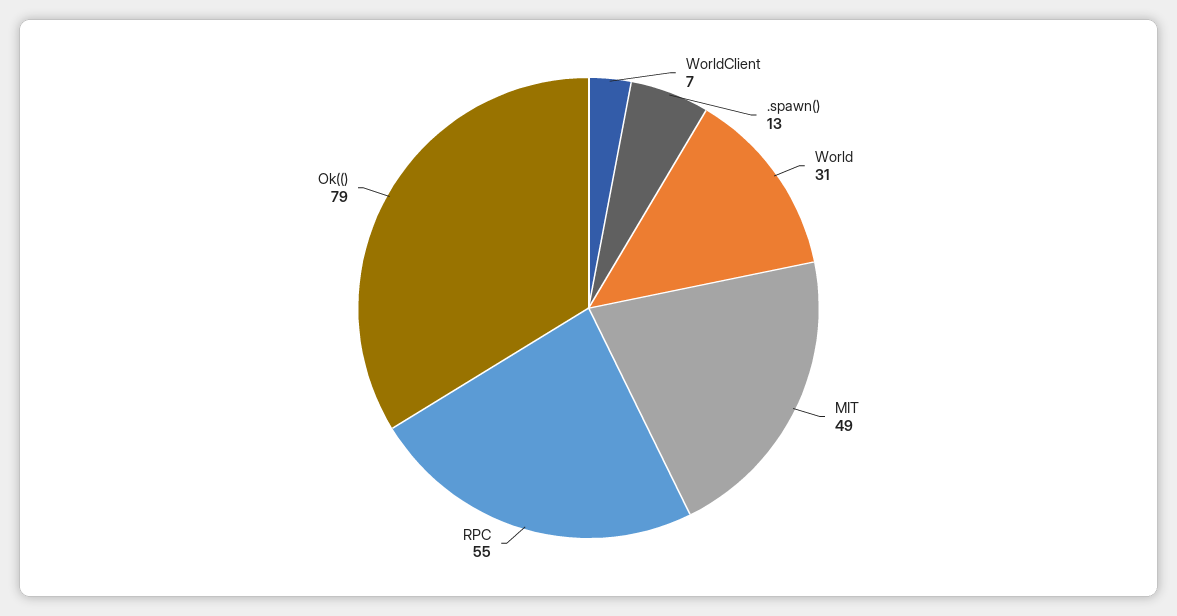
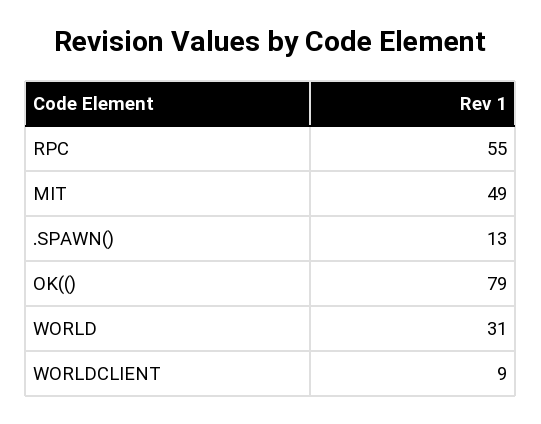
WorldClient: 7 -> 9

